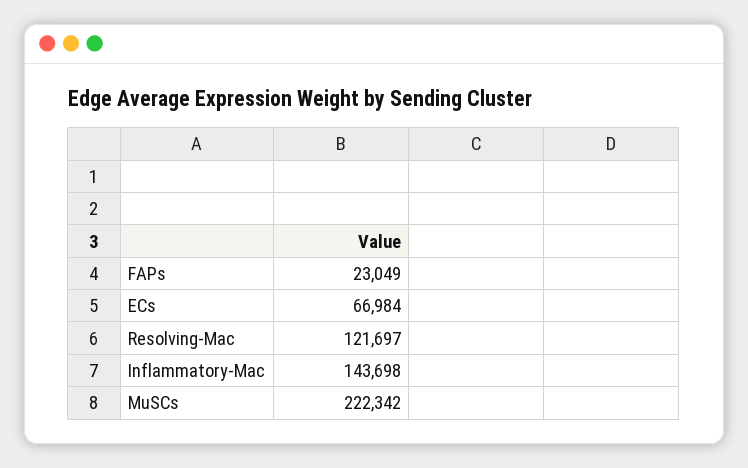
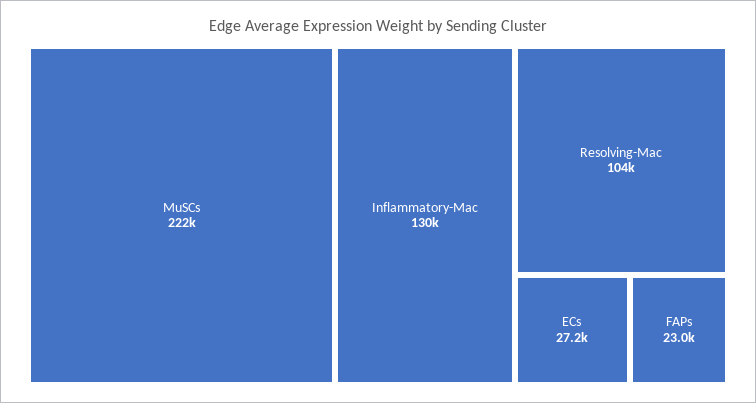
ECs: 66984 -> 27200
Resolving-Mac: 121697 -> 104000
Inflammatory-Mac: 143698 -> 130000

